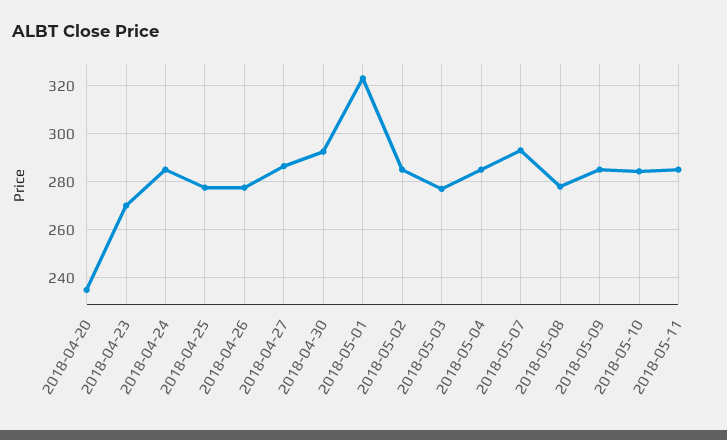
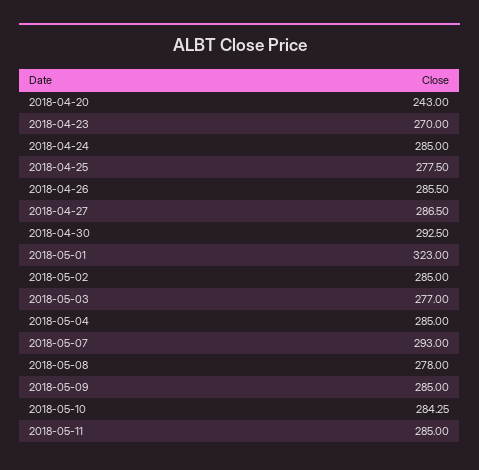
2018-04-20: 235 -> 243
2018-04-26: 277.5 -> 285.5

